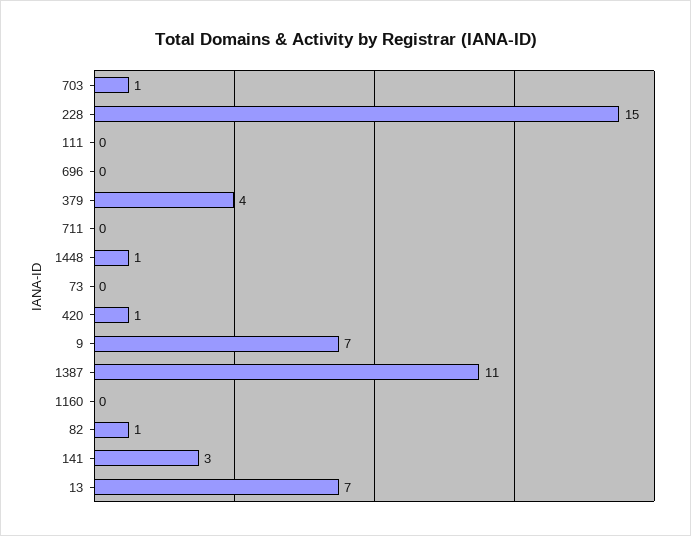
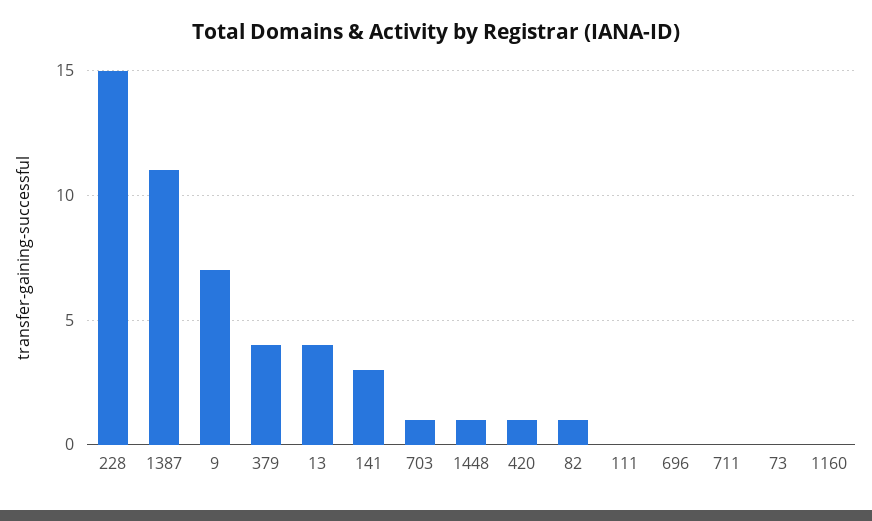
13: 7 -> 4

